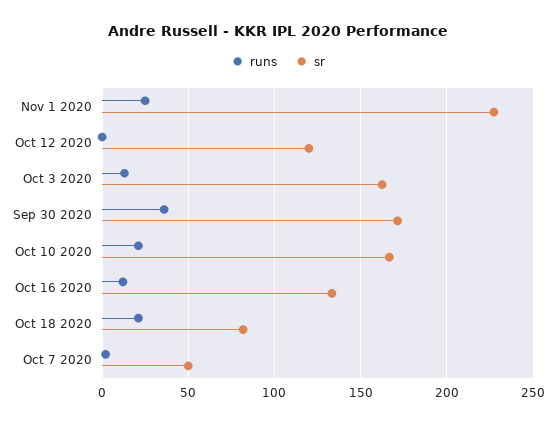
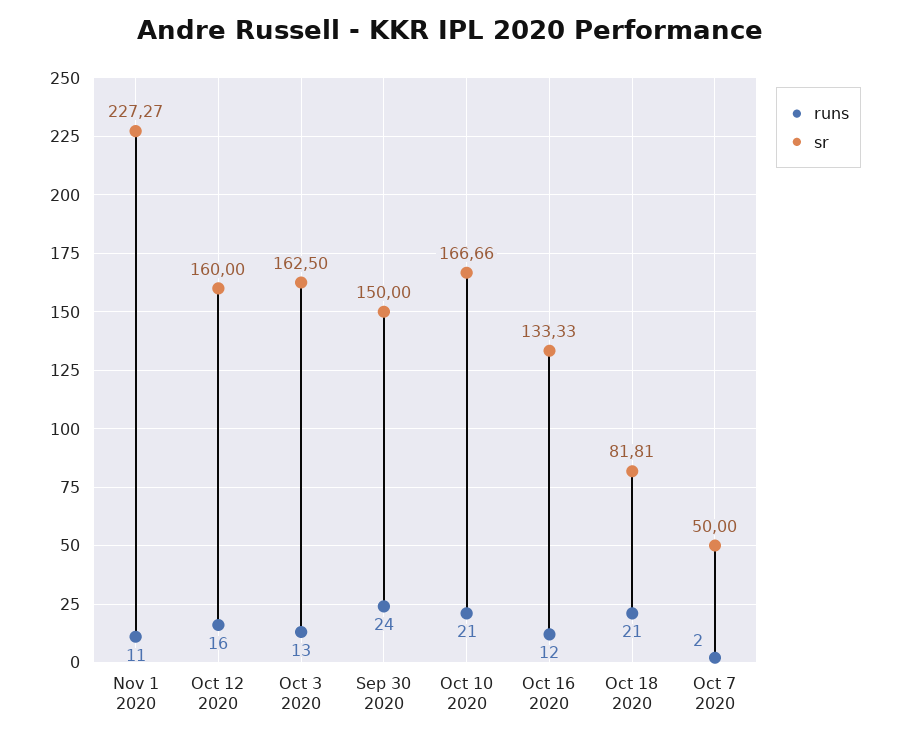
runs, Nov 1 2020: 25 -> 11
runs, Oct 12 2020: 0 -> 16
sr, Oct 12 2020: 120 -> 160
runs, Sep 30 2020: 35 -> 24
sr, Sep 30 2020: 170 -> 150

